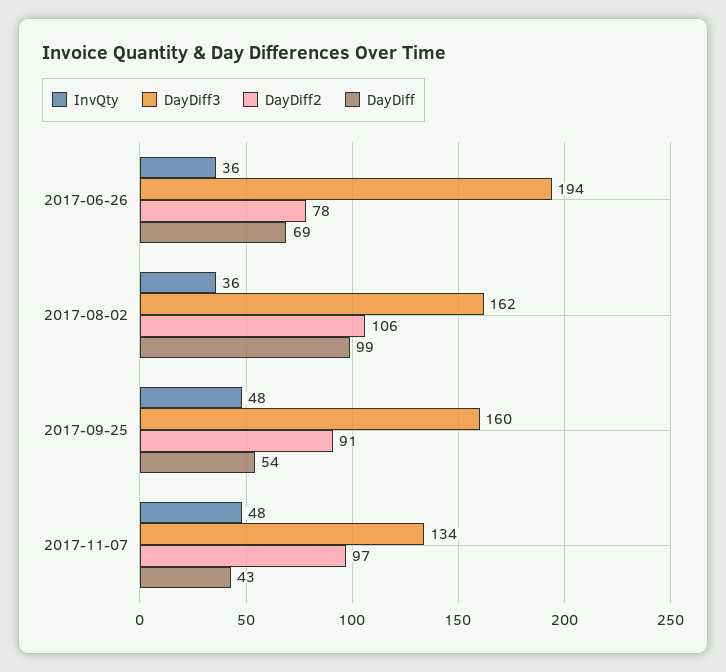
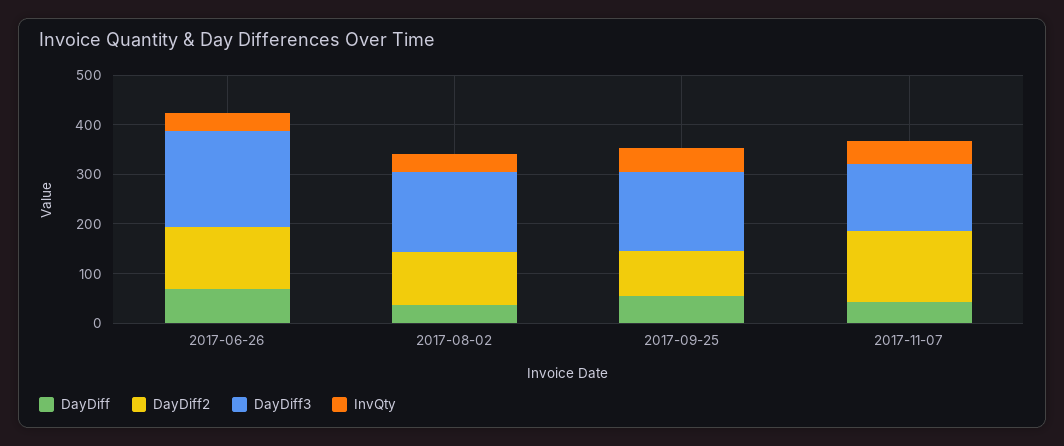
DayDiff2, 2017-06-26: 78 -> 120
DayDiff, 2017-08-02: 99 -> 40
DayDiff2, 2017-11-07: 97 -> 140

